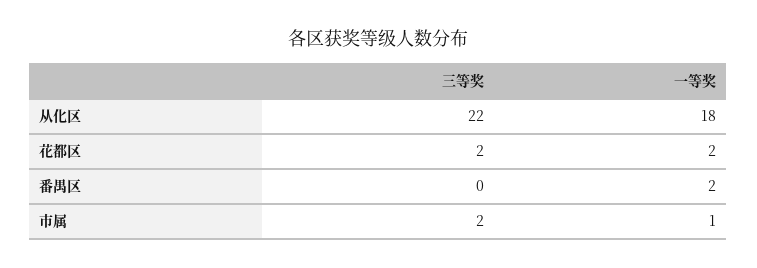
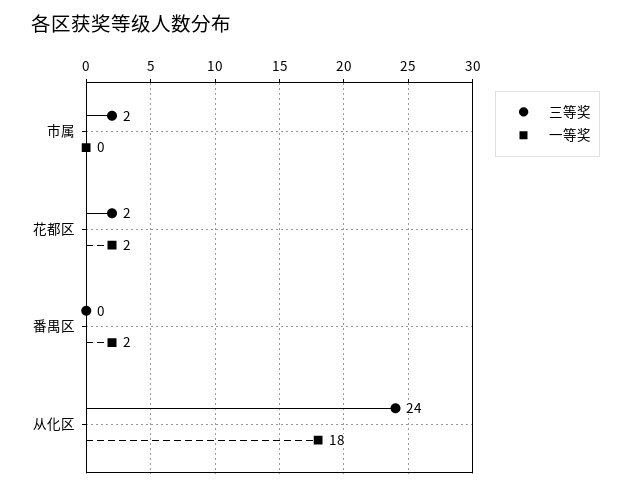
三等奖, 从化区: 22 -> 24
一等奖, 市属: 1 -> 0

